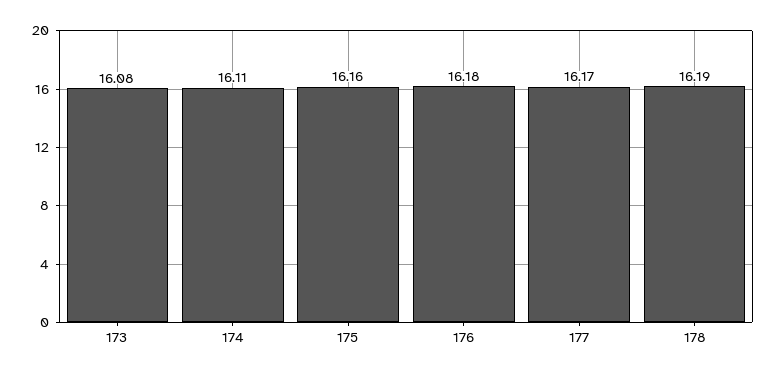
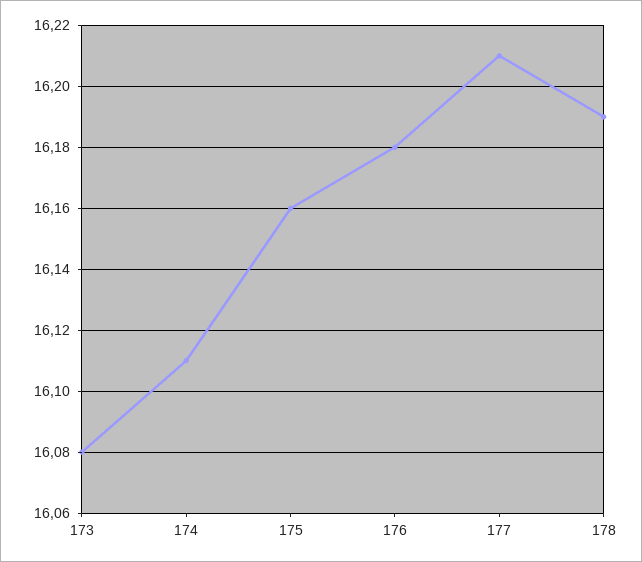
177: 16.17 -> 16.21

